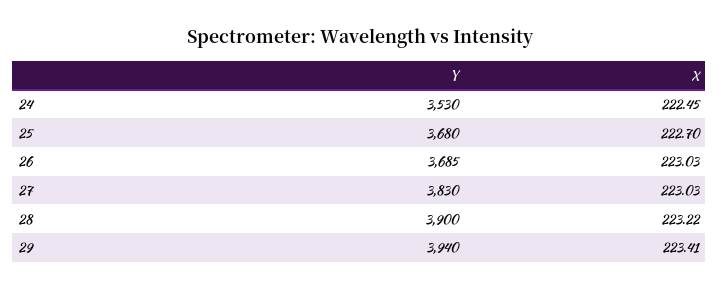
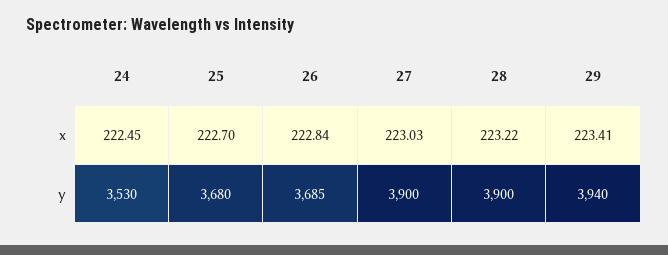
X, 26: 223.03 -> 222.84
Y, 27: 3830 -> 3900

